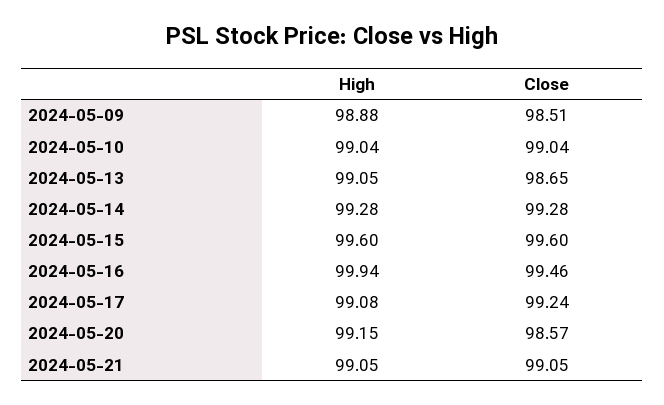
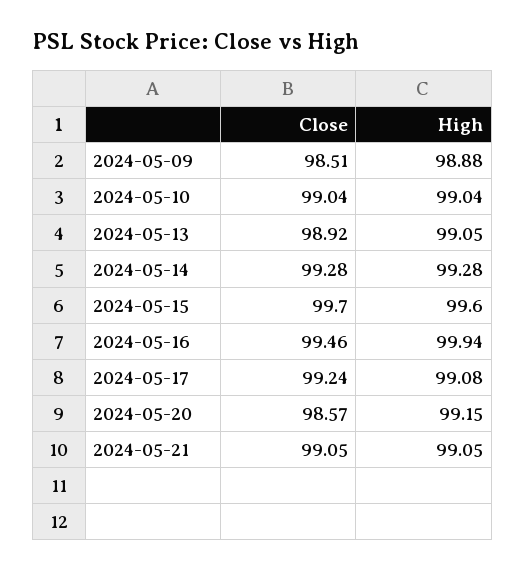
Close, 2024-05-13: 98.65 -> 98.92
Close, 2024-05-15: 99.6 -> 99.7

